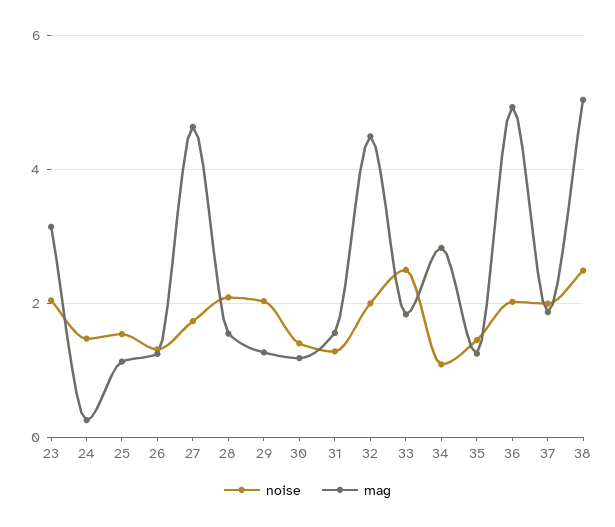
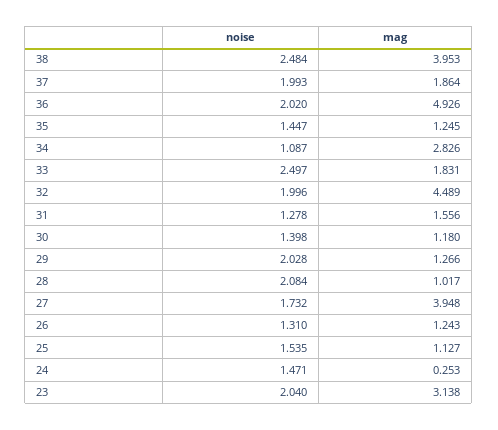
mag, 27: 4.6 -> 3.948
mag, 28: 1.6 -> 1.017
mag, 38: 5 -> 3.953

